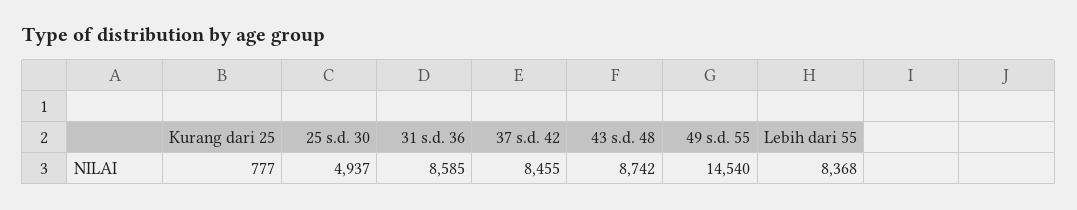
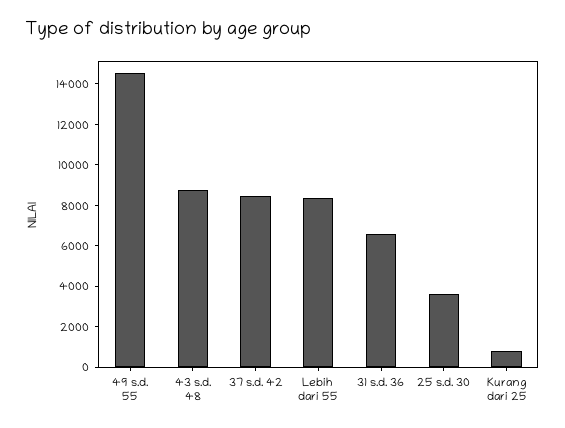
25 s.d. 30: 4937 -> 3500
31 s.d. 36: 8585 -> 6500

